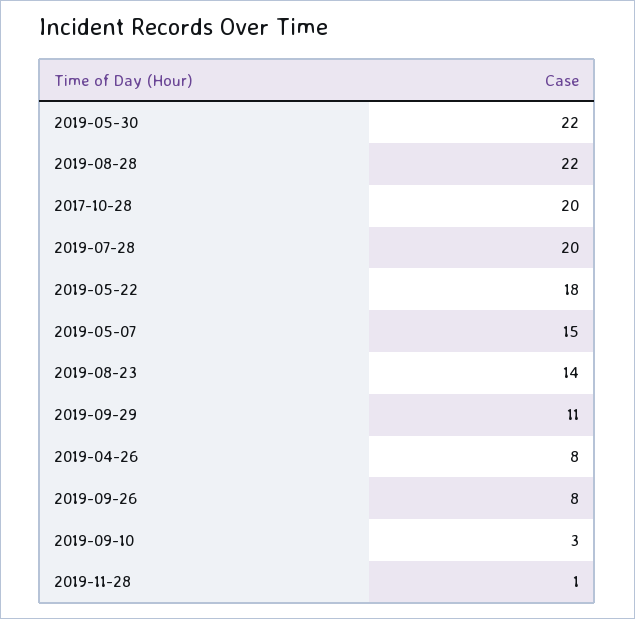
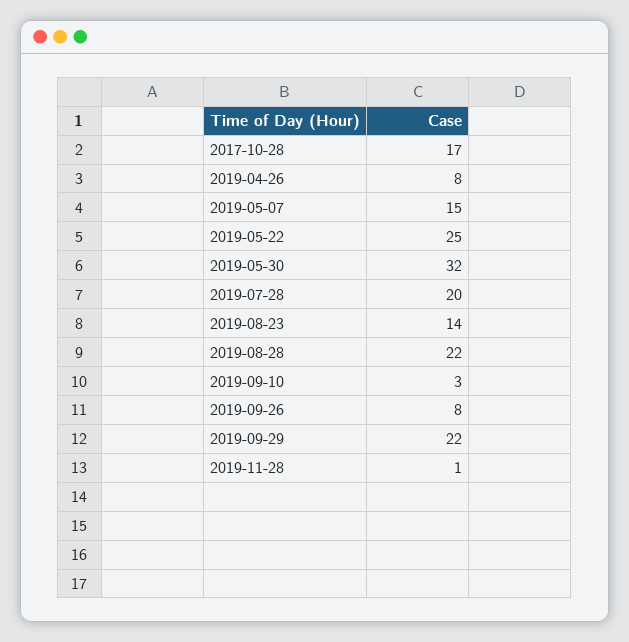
2019-05-30: 22 -> 32
2017-10-28: 20 -> 17
2019-05-22: 18 -> 25
2019-09-29: 11 -> 22

